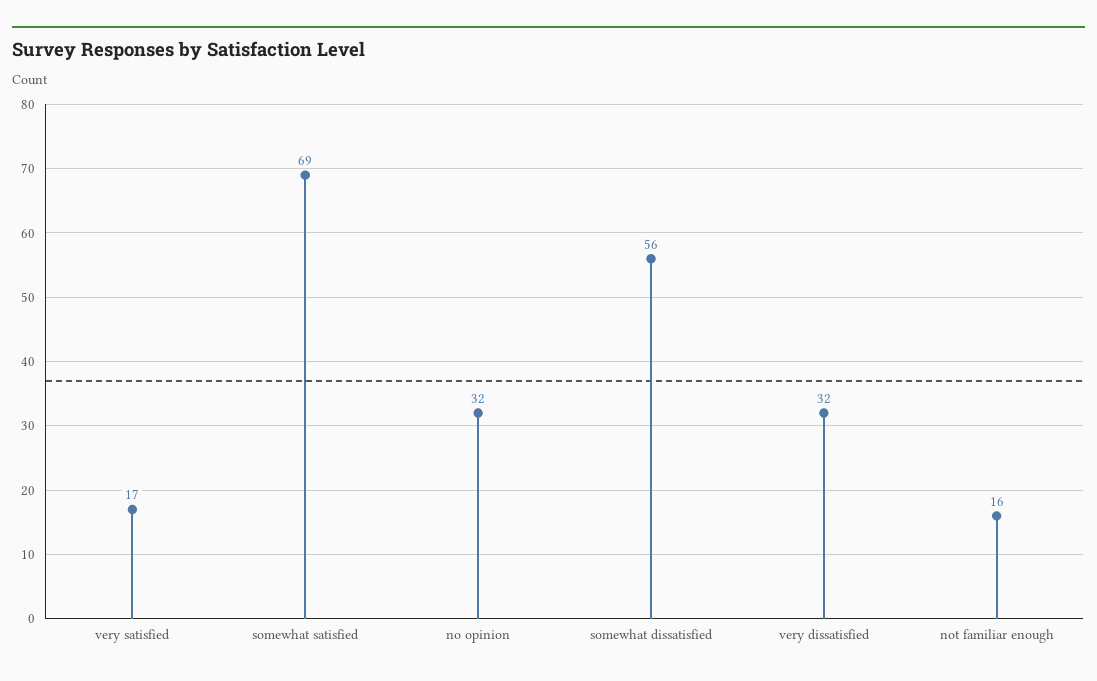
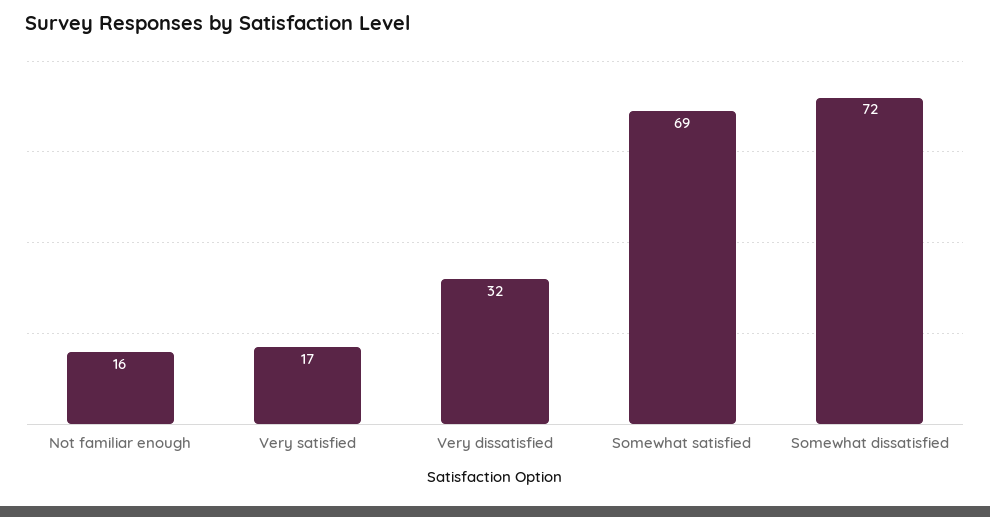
no opinion: 32 -> none
somewhat dissatisfied: 56 -> 72

